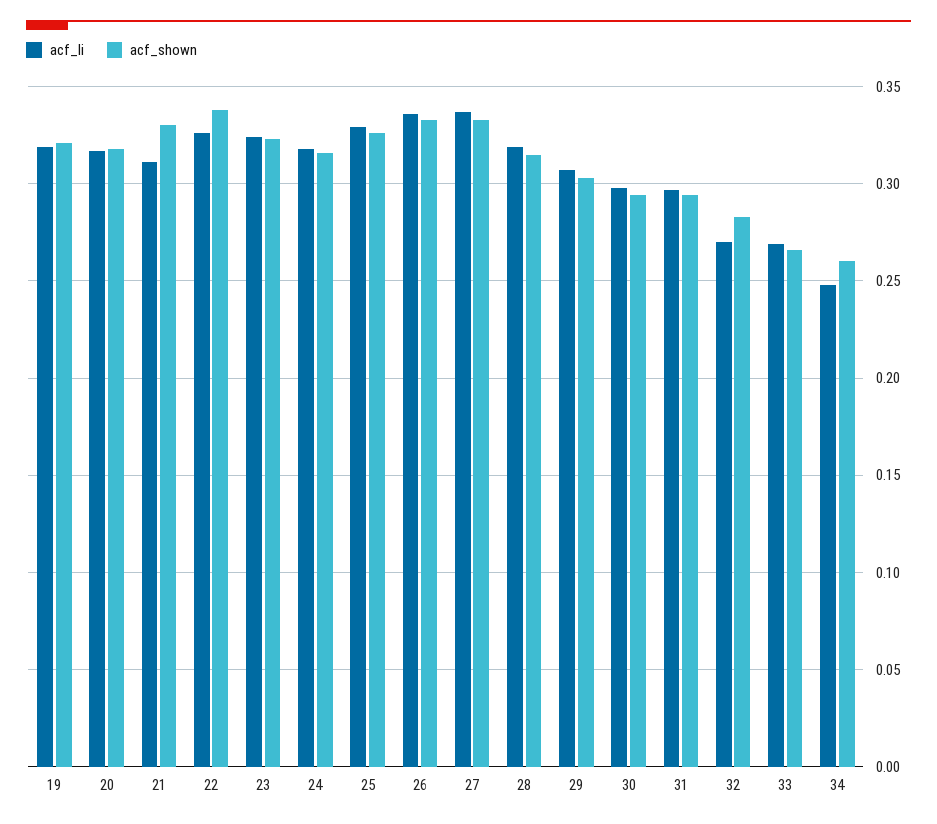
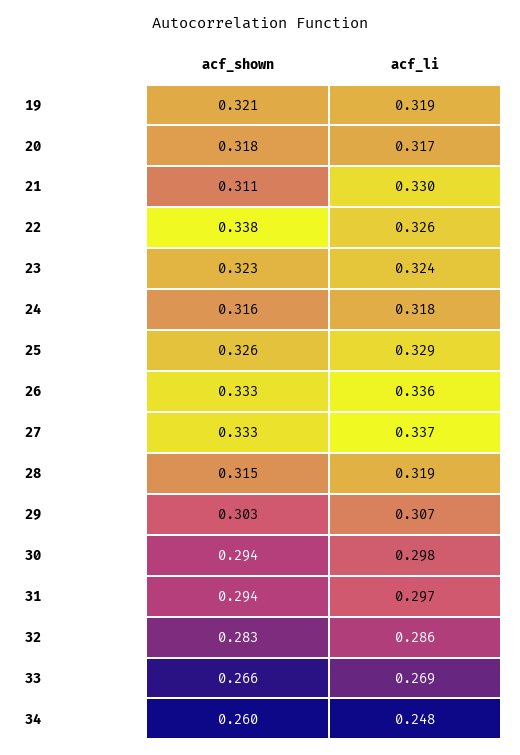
acf_li, 21: 0.31 -> 0.33
acf_shown, 21: 0.33 -> 0.311
acf_li, 32: 0.27 -> 0.286

